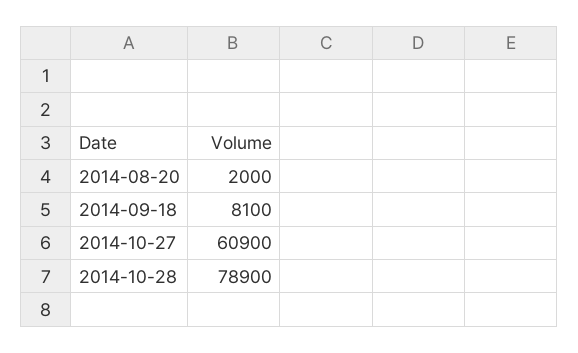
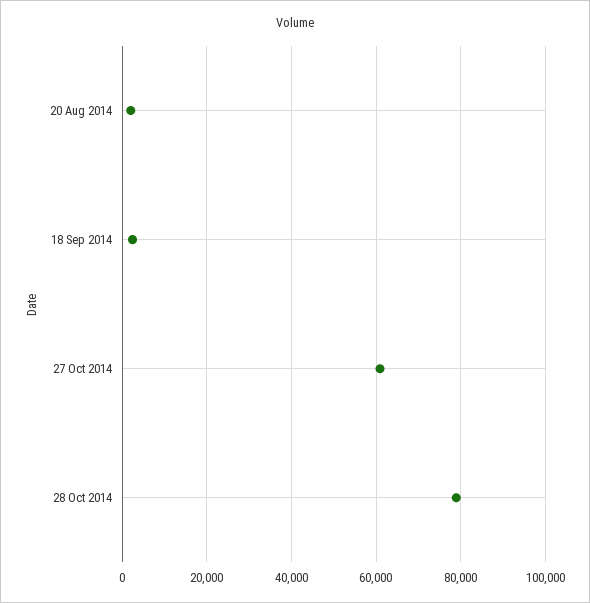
2014-09-18: 8100 -> 2000

